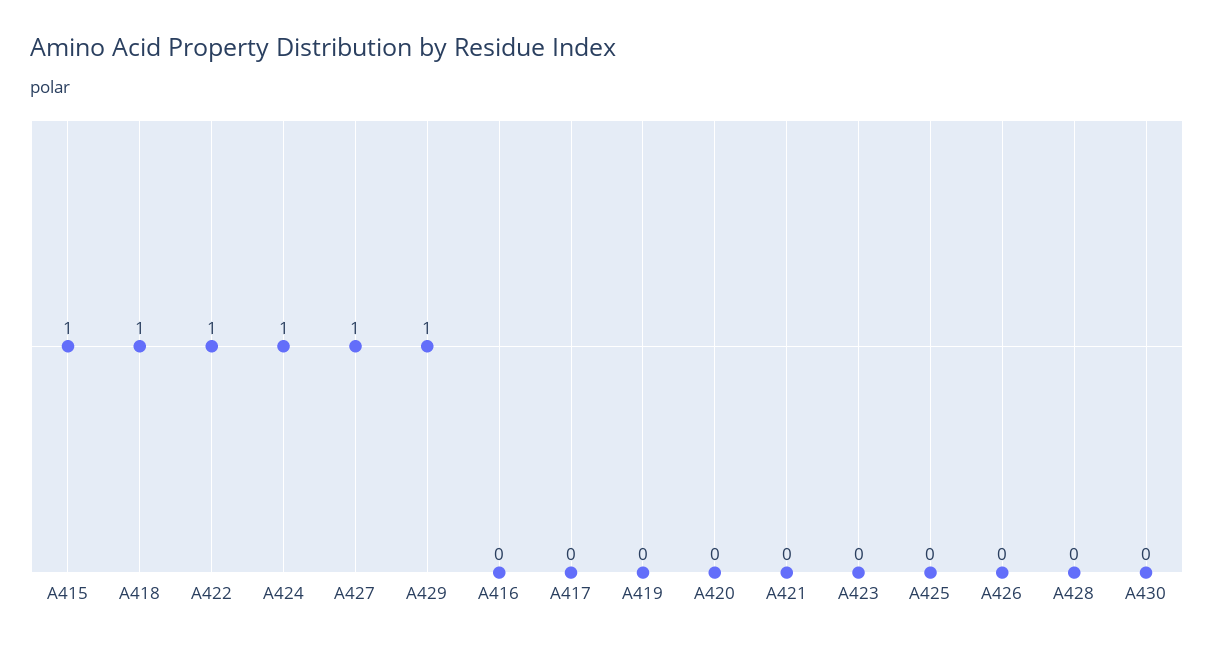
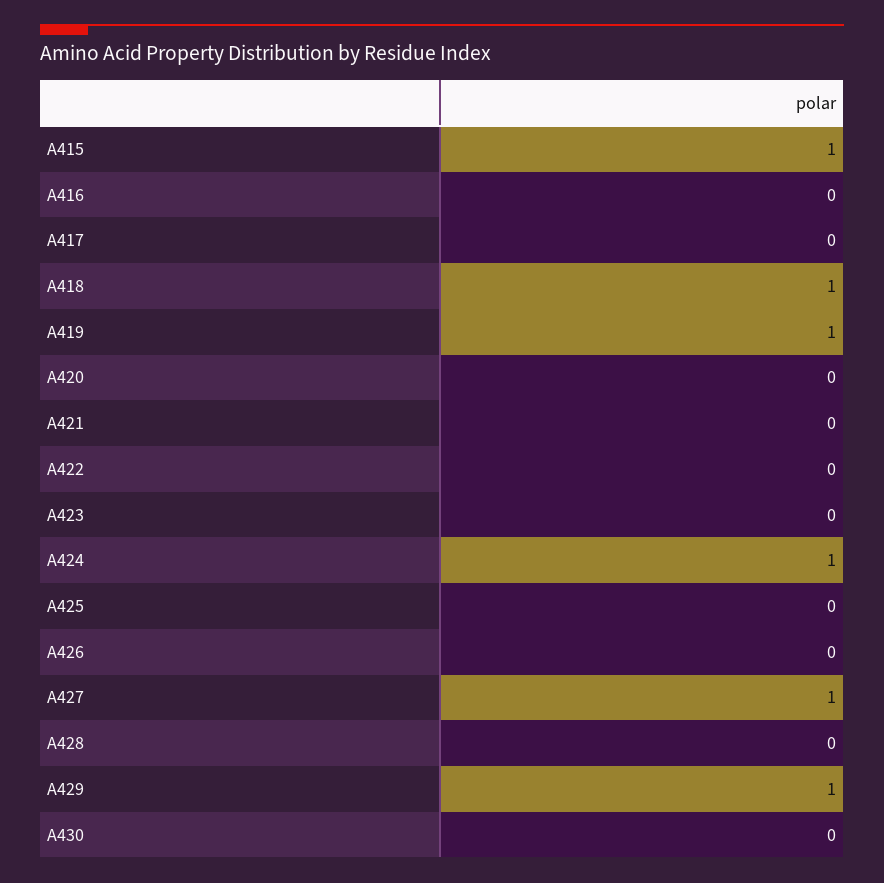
A422: 1 -> 0
A419: 0 -> 1

